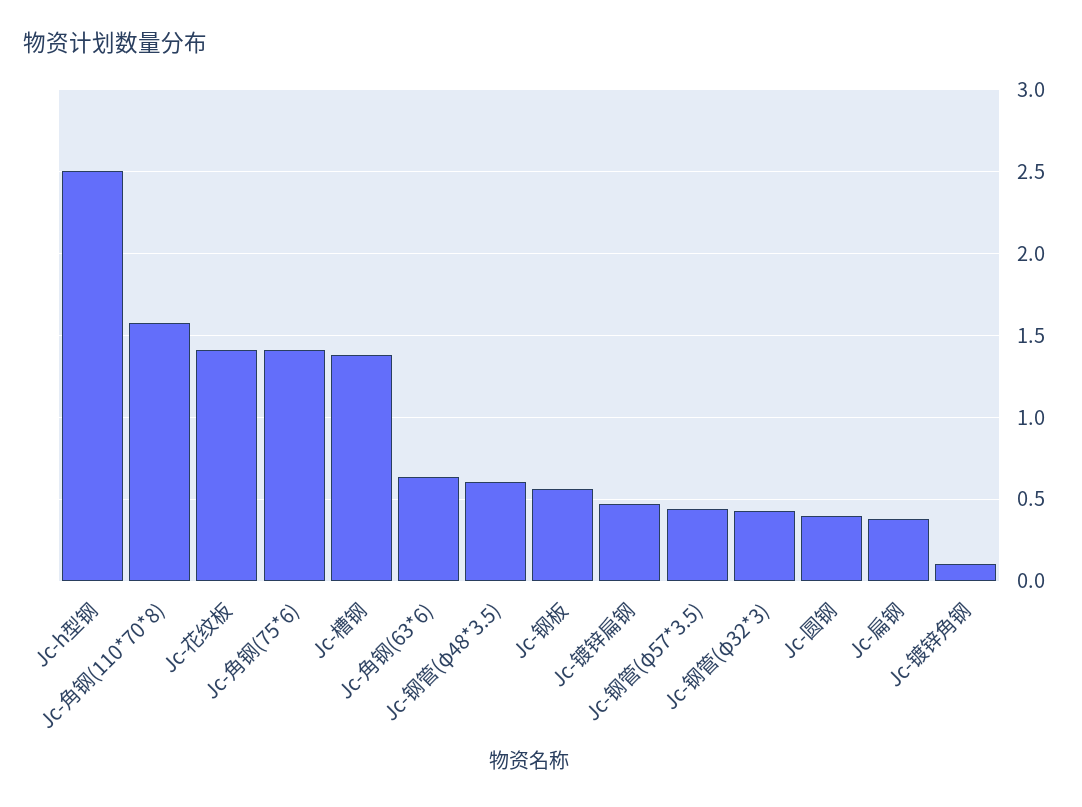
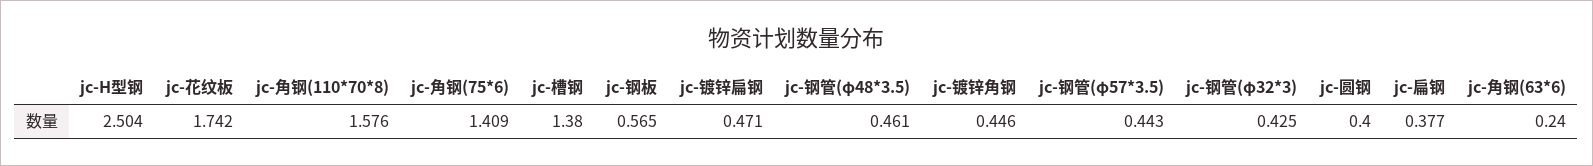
Jc-花纹板: 1.4 -> 1.742
Jc-角钢(63*6): 0.65 -> 0.24
Jc-钢管(φ48*3.5): 0.6 -> 0.461
Jc-镀锌角钢: 0.1 -> 0.446

